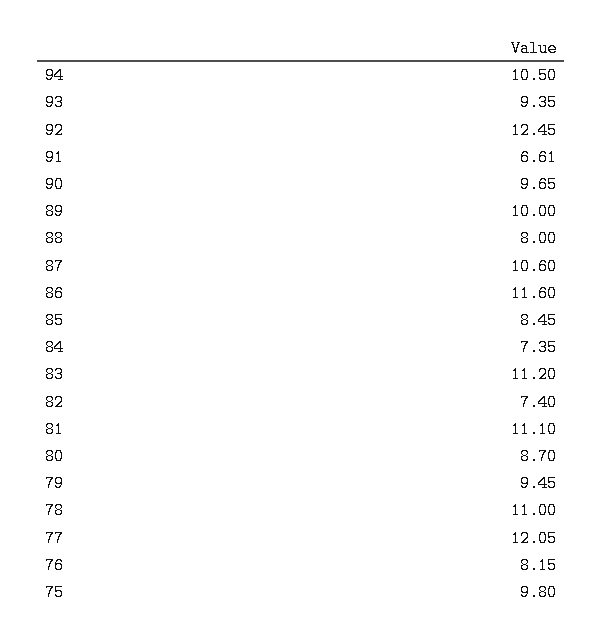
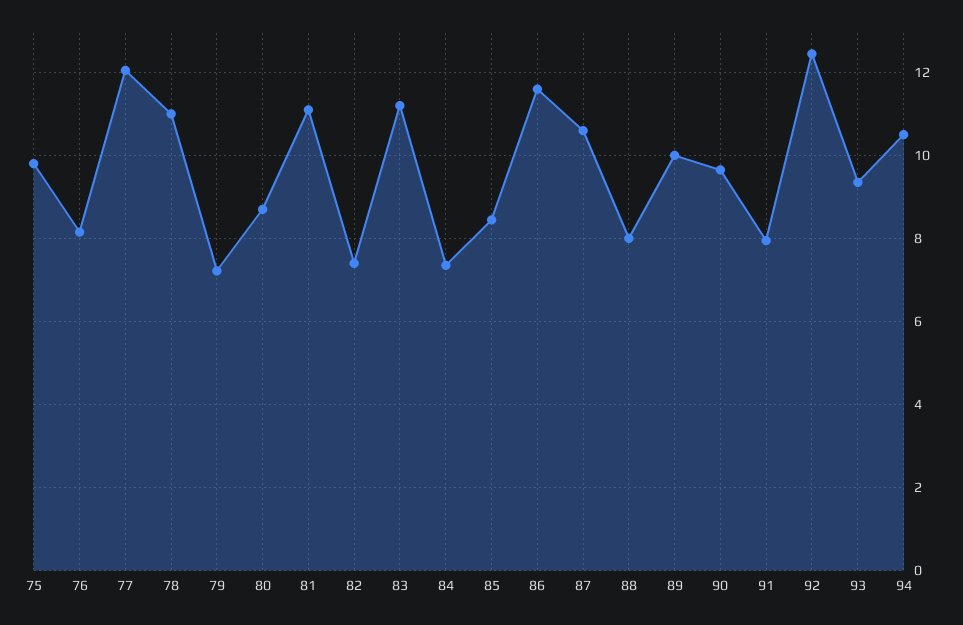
91: 6.61 -> 8
79: 9.45 -> 7.2

